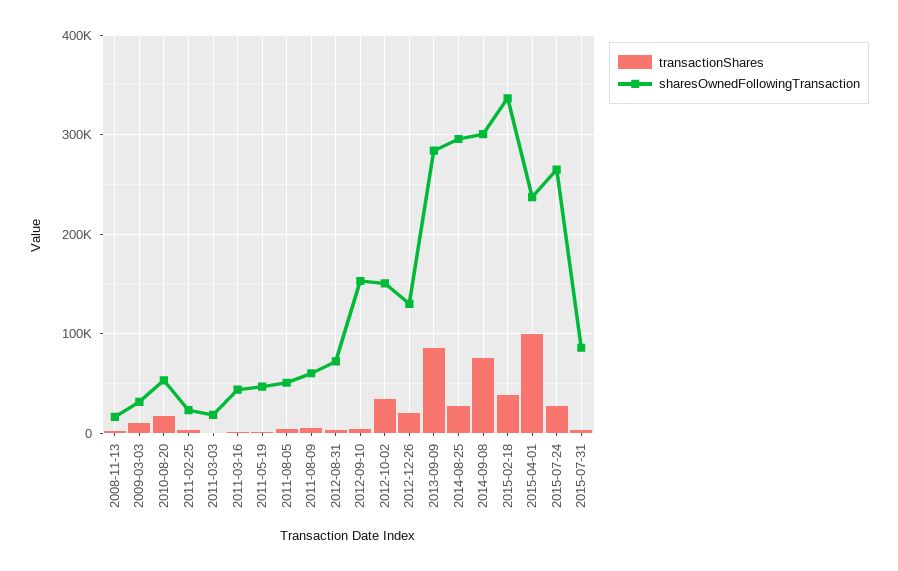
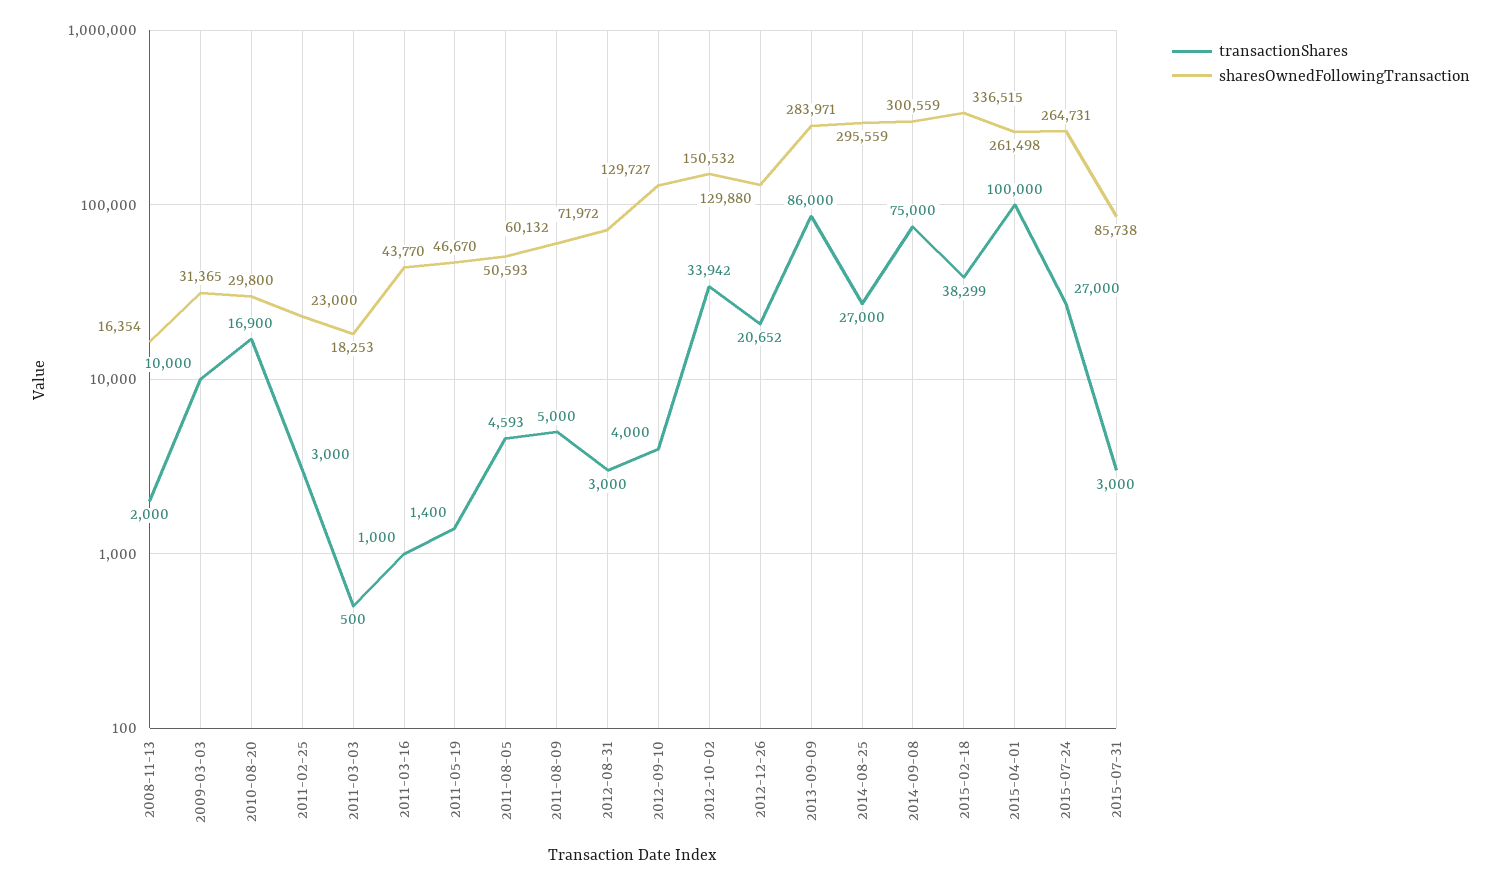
sharesOwnedFollowingTransaction, 2010-08-20: 50000 -> 29800
sharesOwnedFollowingTransaction, 2012-09-10: 150000 -> 129727
sharesOwnedFollowingTransaction, 2015-04-01: 240000 -> 261498

